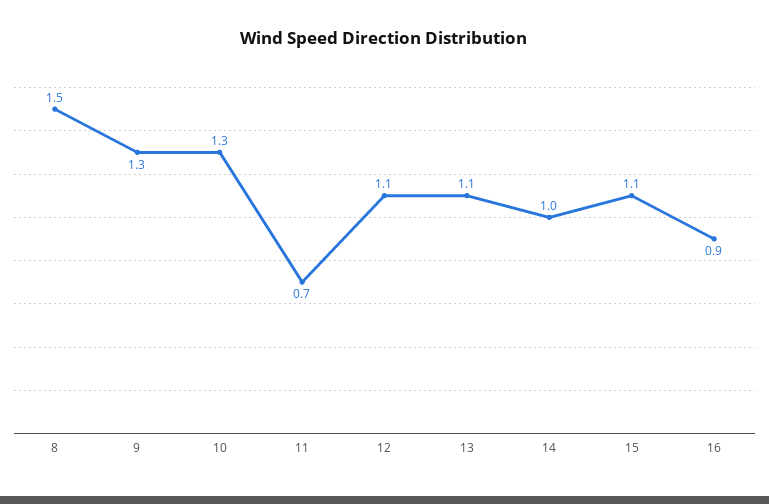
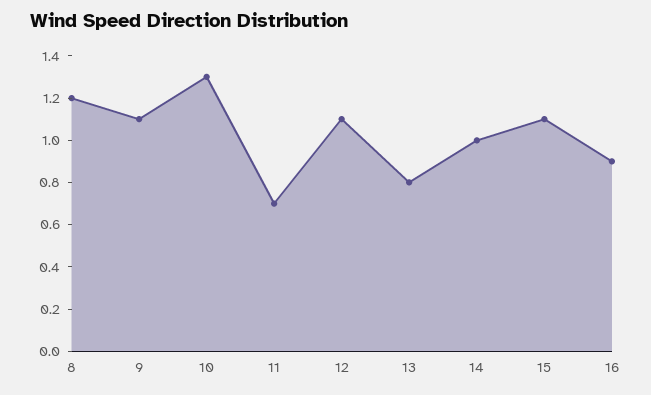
8: 1.5 -> 1.2
9: 1.3 -> 1.1
13: 1.1 -> 0.8

